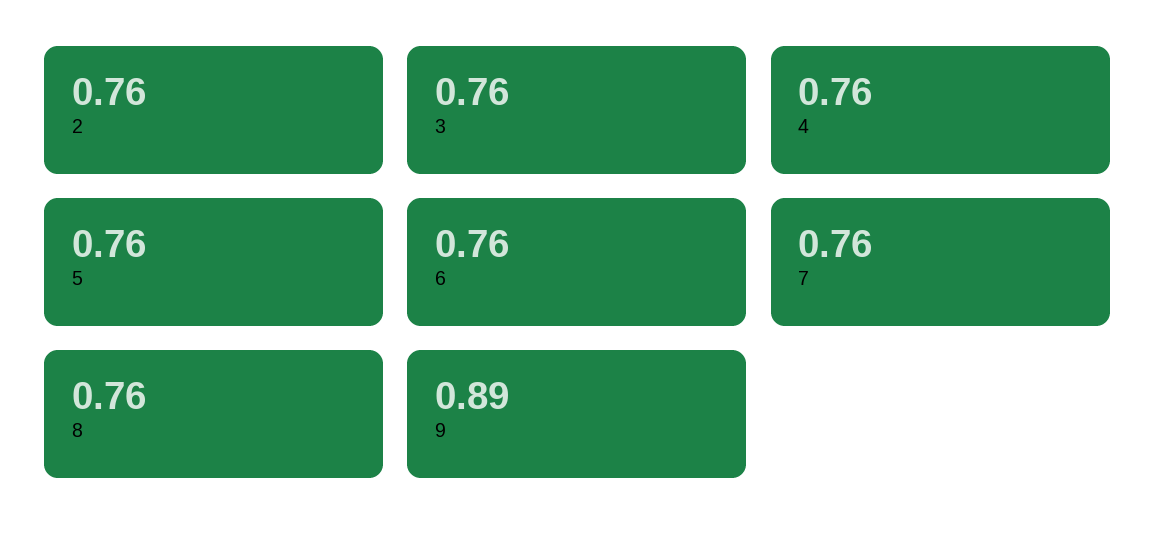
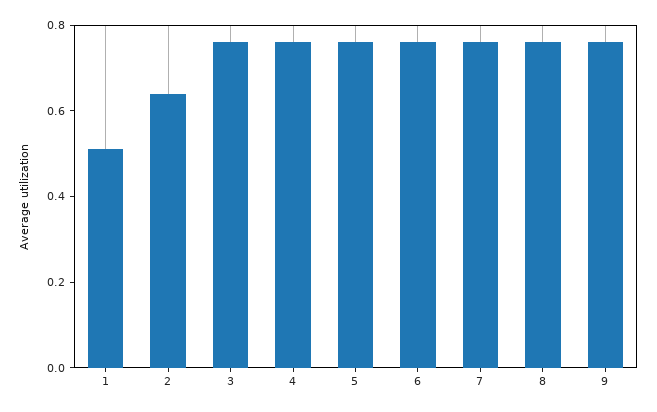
2: 0.76 -> 0.65
9: 0.89 -> 0.75
1: none -> 0.5

